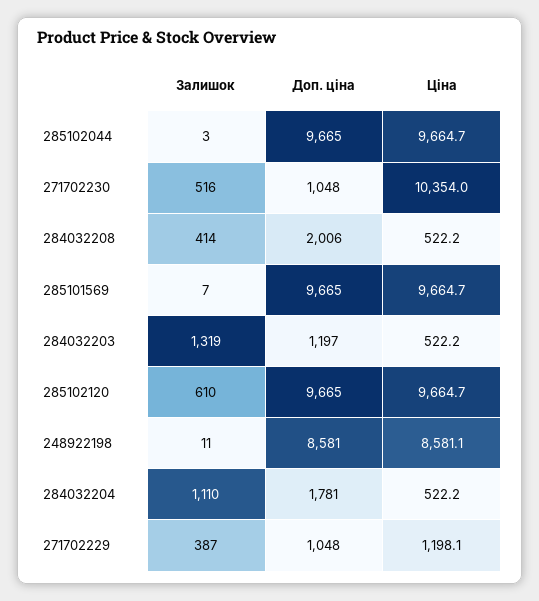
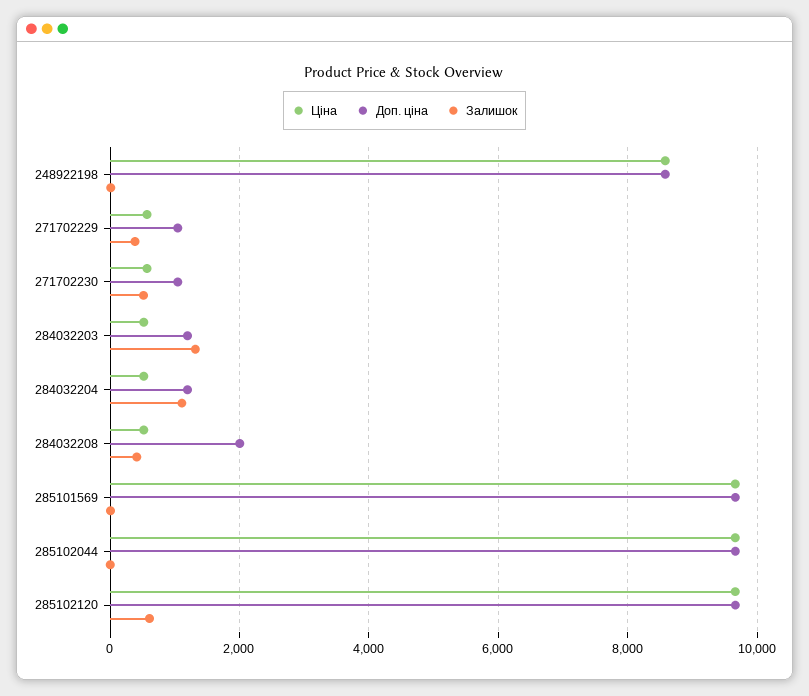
Ціна, 271702230: 10354 -> 600
Доп. ціна, 284032204: 1781 -> 1200
Ціна, 271702229: 1198.1 -> 600

